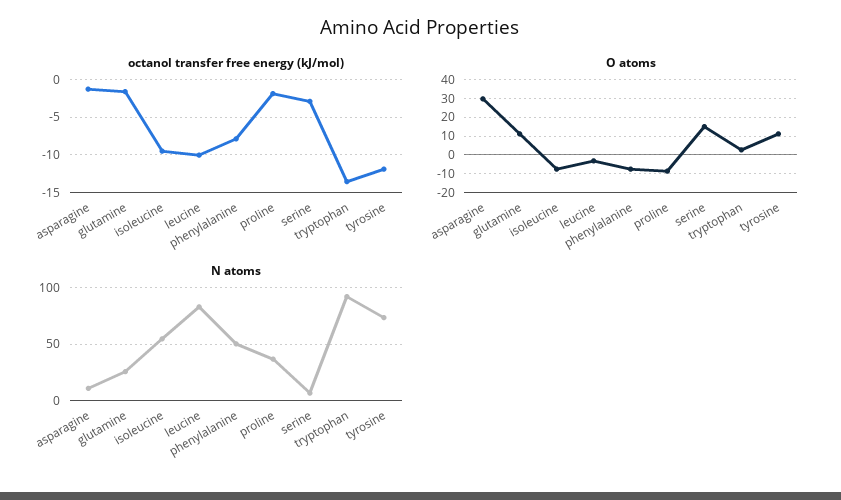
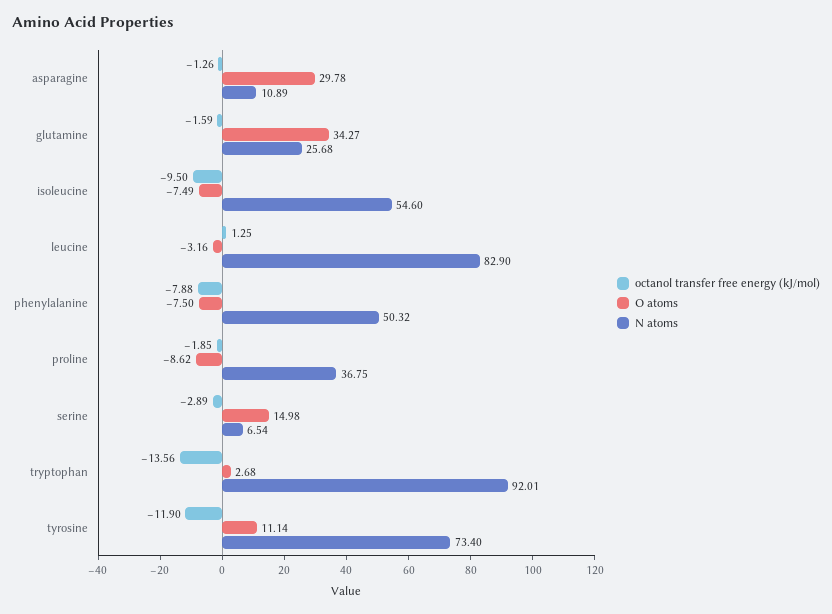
octanol transfer free energy (kJ/mol), leucine: -10 -> 1.25
O atoms, glutamine: 10 -> 34.27

